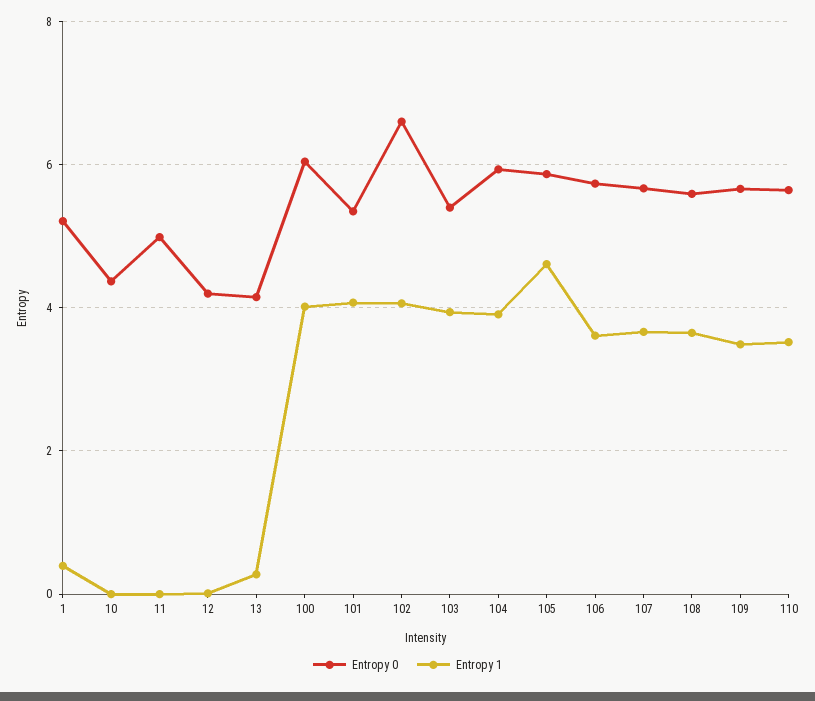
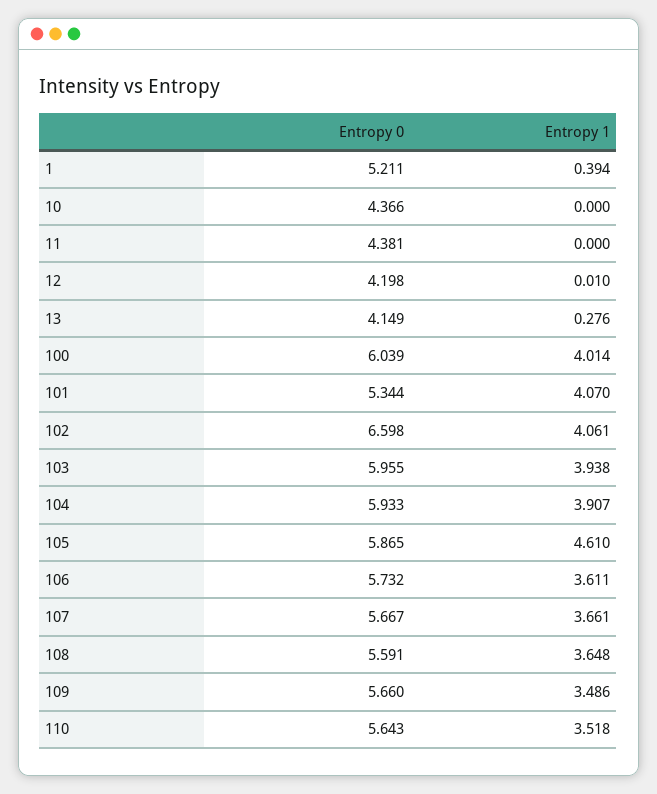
Entropy 0, 11: 5 -> 4.381
Entropy 0, 103: 5.4 -> 5.955

